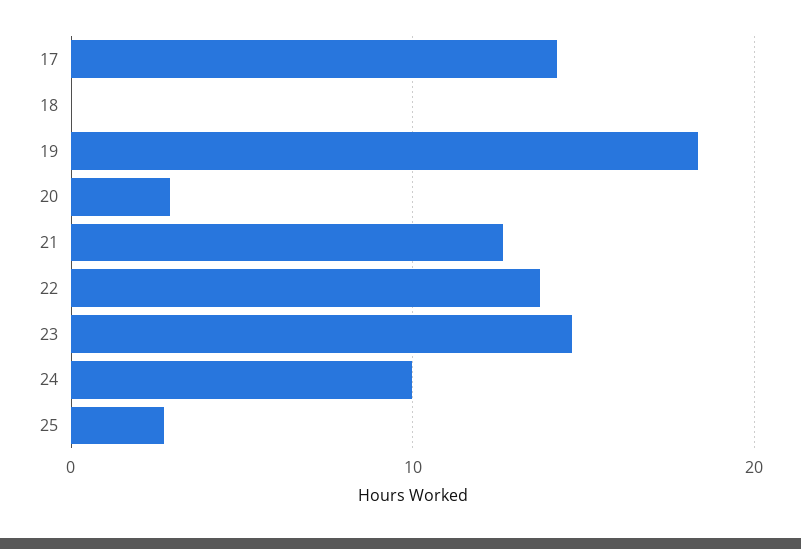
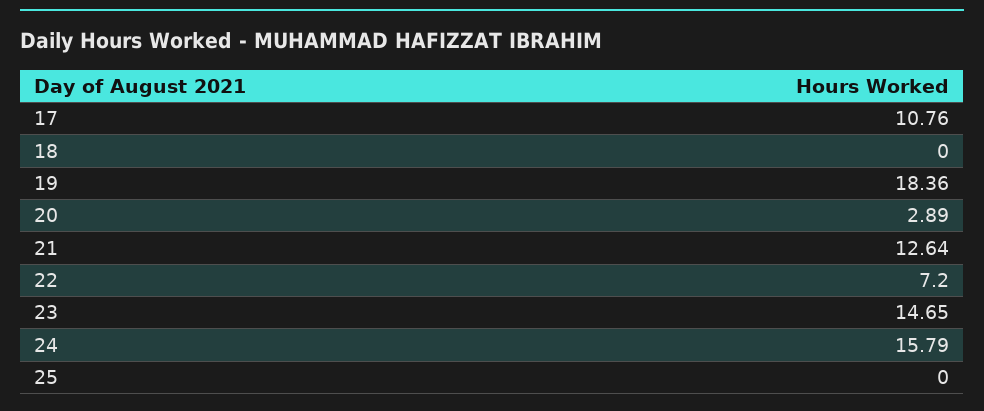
17: 14 -> 10.76
22: 14 -> 7.2
24: 10 -> 15.79
25: 3 -> 0

